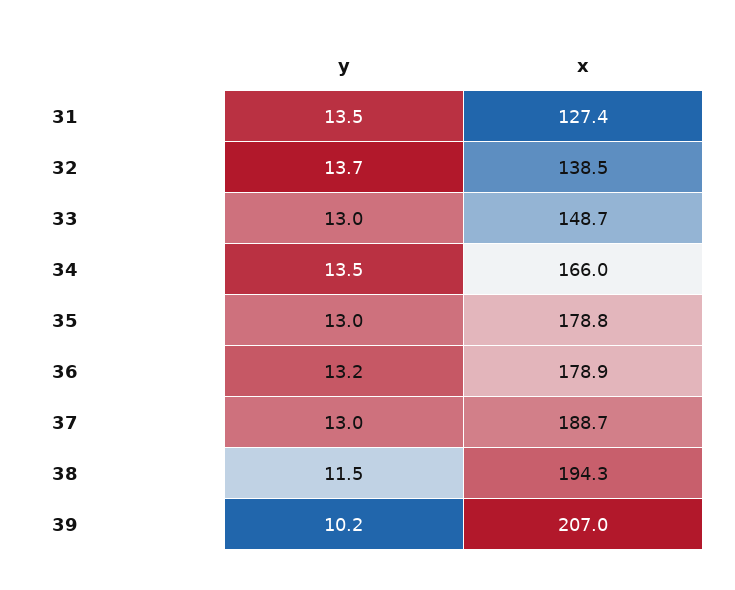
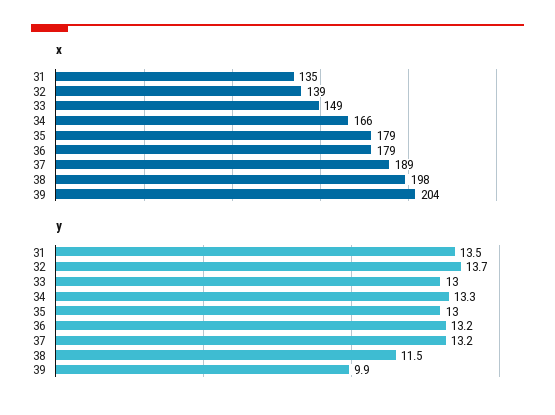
x, 31: 127.4 -> 135
y, 34: 13.5 -> 13.3
y, 37: 13 -> 13.2
x, 38: 194.3 -> 198
y, 39: 10.2 -> 9.9
x, 39: 207 -> 204

